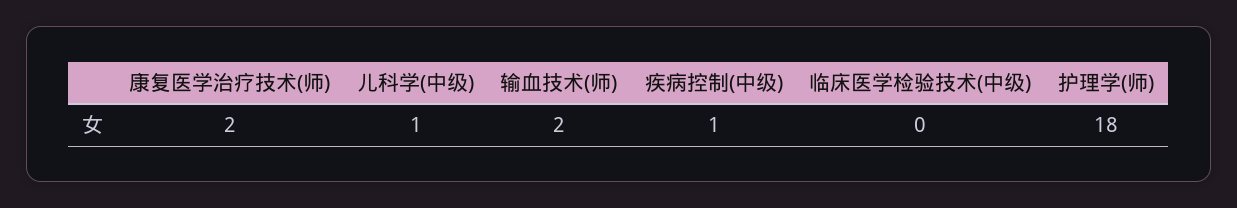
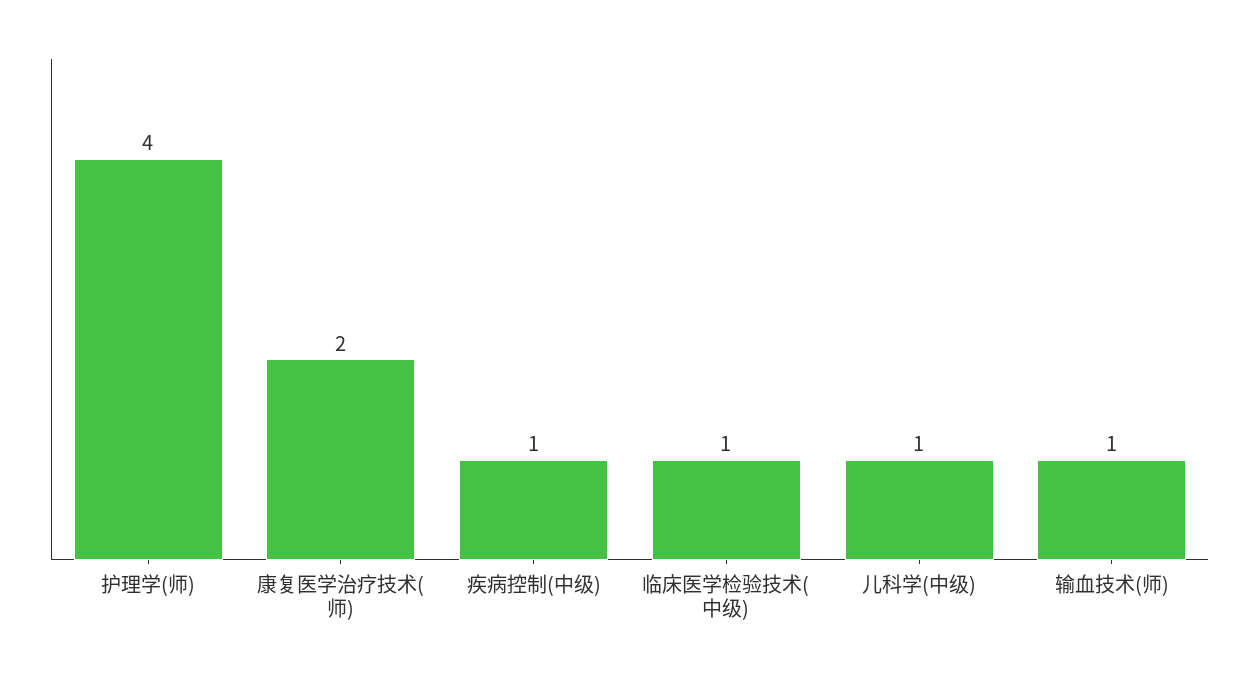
输血技术(师): 2 -> 1
临床医学检验技术(中级): 0 -> 1
护理学(师): 18 -> 4

